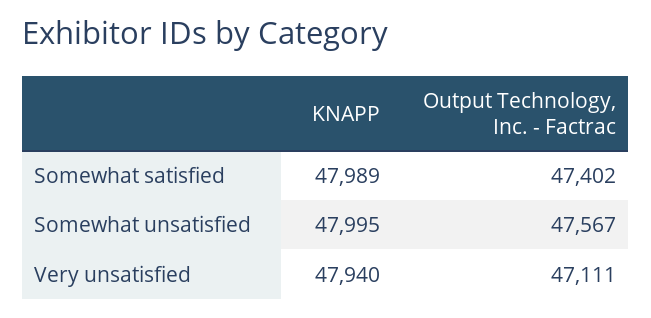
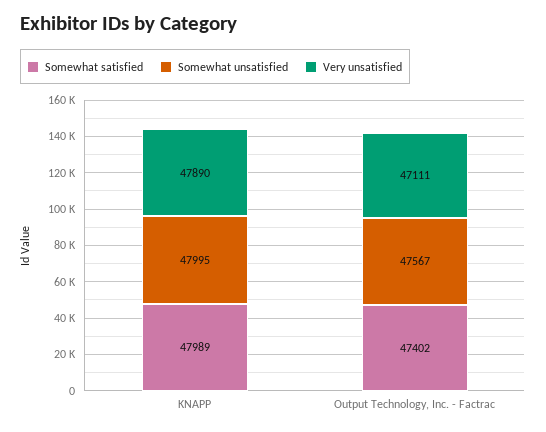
Very unsatisfied, KNAPP: 47940 -> 47890

